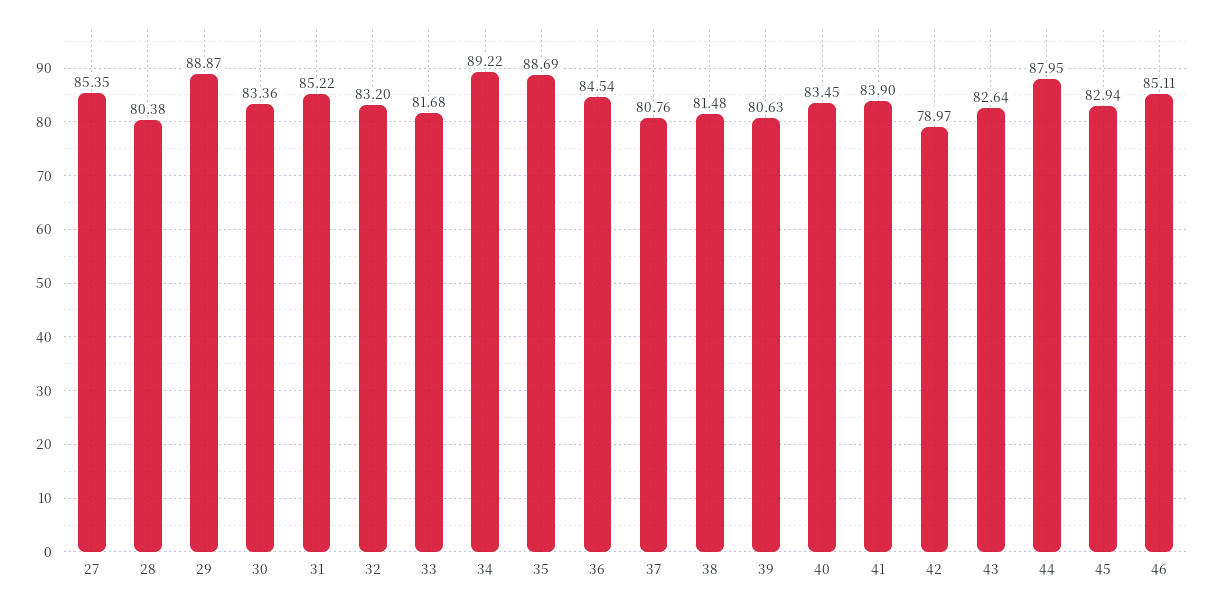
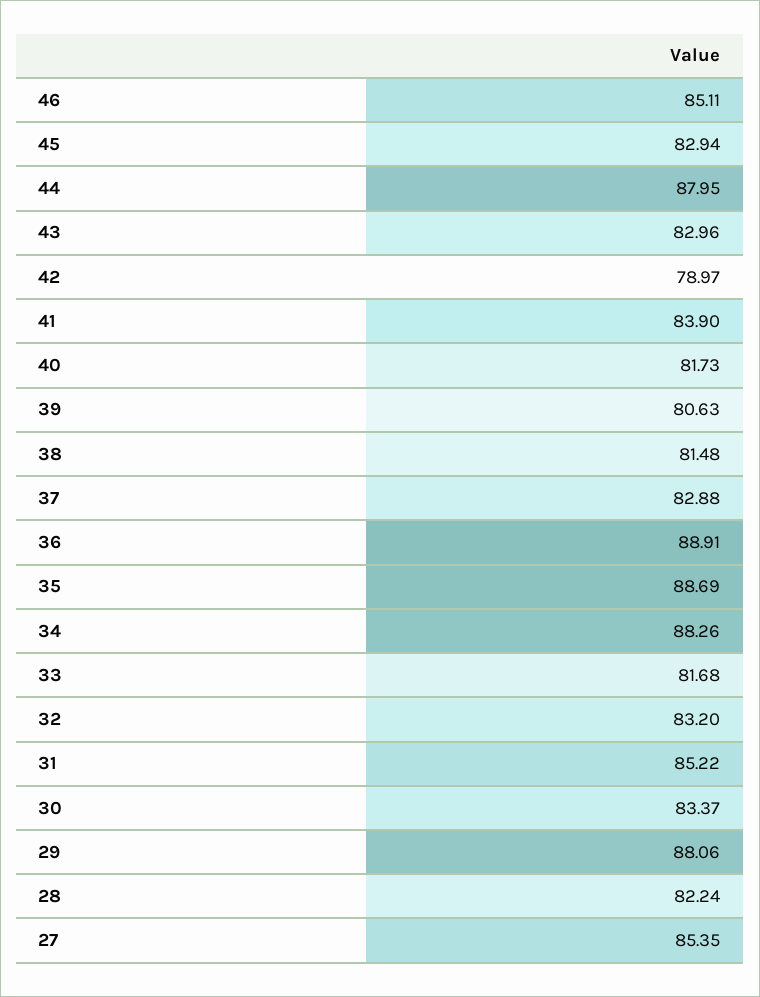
28: 80.38 -> 82.24
29: 88.87 -> 88.06
30: 83.36 -> 83.37
34: 89.22 -> 88.26
36: 84.54 -> 88.91
37: 80.76 -> 82.88
40: 83.45 -> 81.73
43: 82.64 -> 82.96

